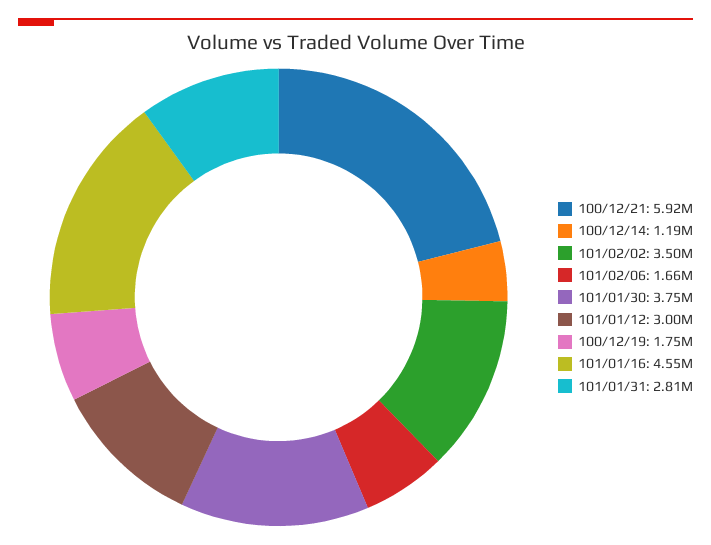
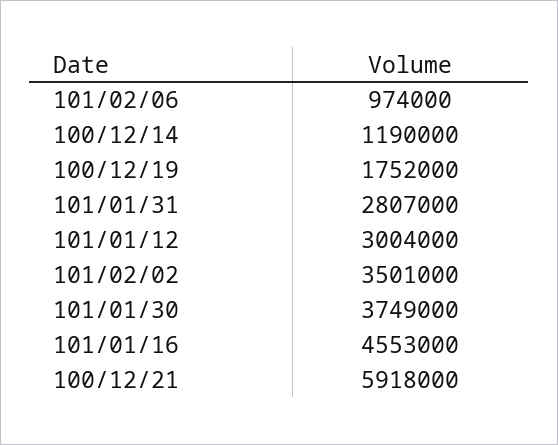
101/02/06: 1660000 -> 974000

